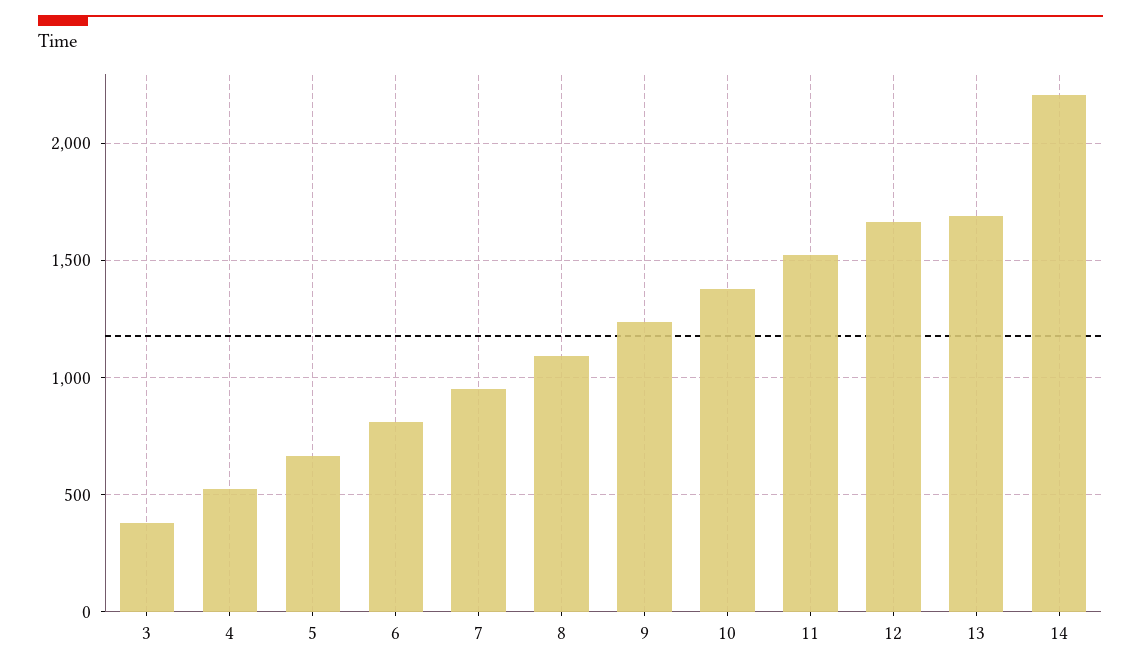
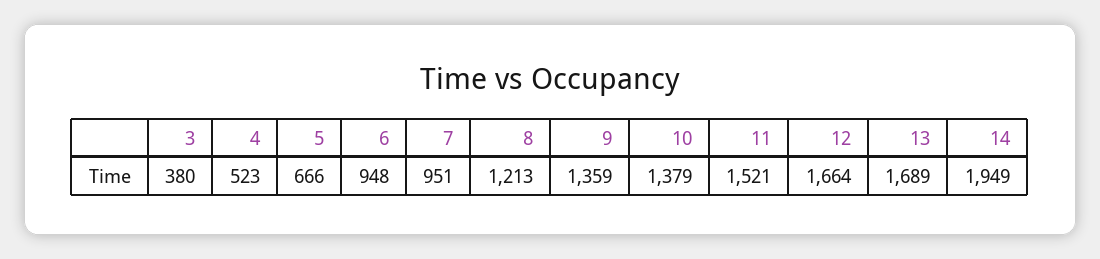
6: 800 -> 948
8: 1100 -> 1213
9: 1250 -> 1359
14: 2200 -> 1949

